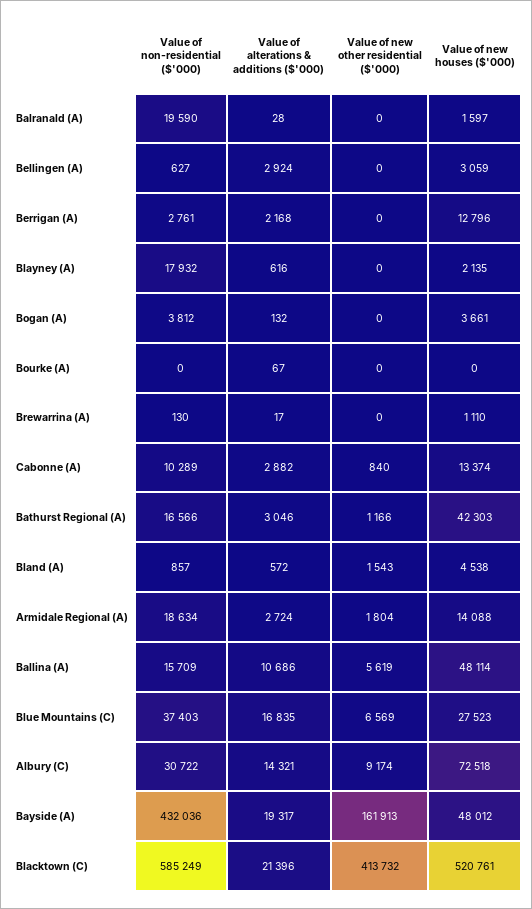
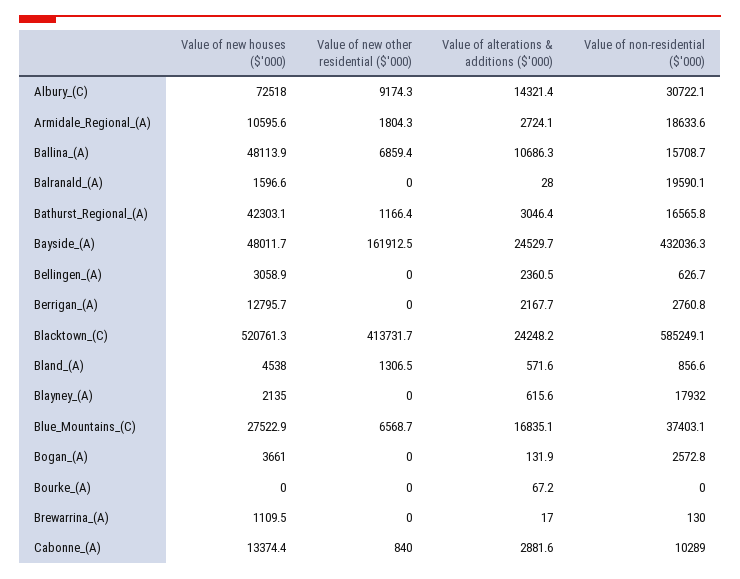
Value of alterations & additions ($'000), Bellingen (A): 2924 -> 2360.5
Value of non-residential ($'000), Bogan (A): 3812 -> 2572.8
Value of new other residential ($'000), Bland (A): 1543 -> 1306.5
Value of new houses ($'000), Armidale Regional (A): 14088 -> 10595.6
Value of new other residential ($'000), Ballina (A): 5619 -> 6859.4
Value of alterations & additions ($'000), Bayside (A): 19317 -> 24529.7
Value of alterations & additions ($'000), Blacktown (C): 21396 -> 24248.2

